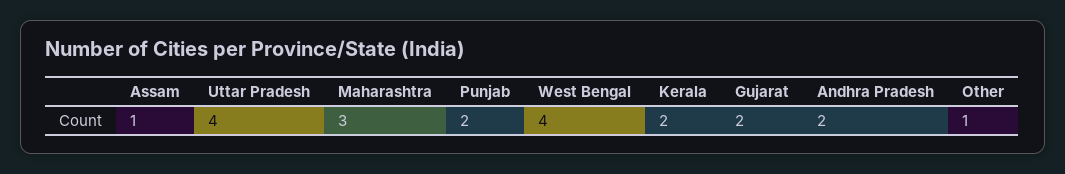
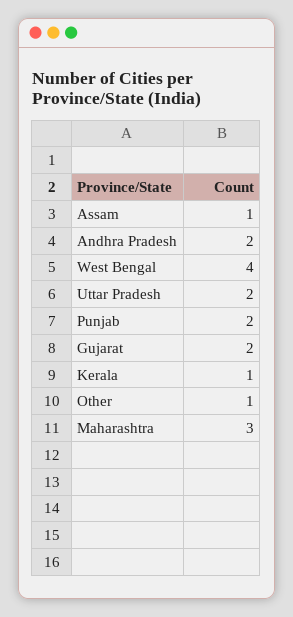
Uttar Pradesh: 4 -> 2
Kerala: 2 -> 1

